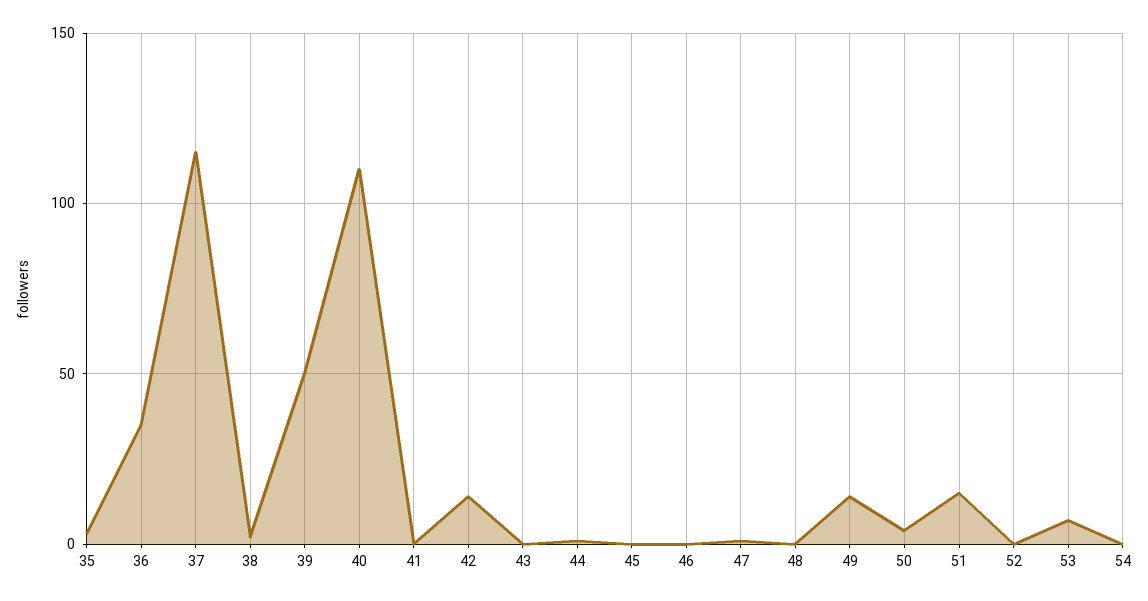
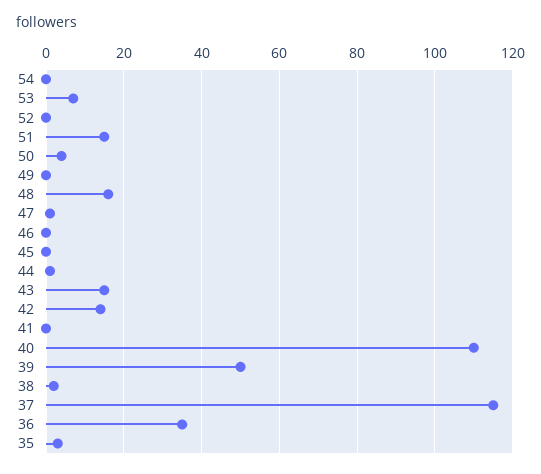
43: 0 -> 15
48: 0 -> 15
49: 15 -> 0

